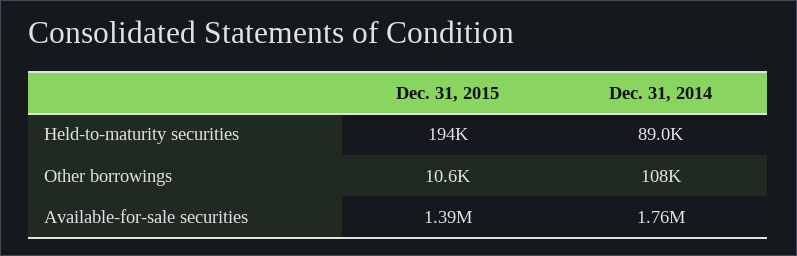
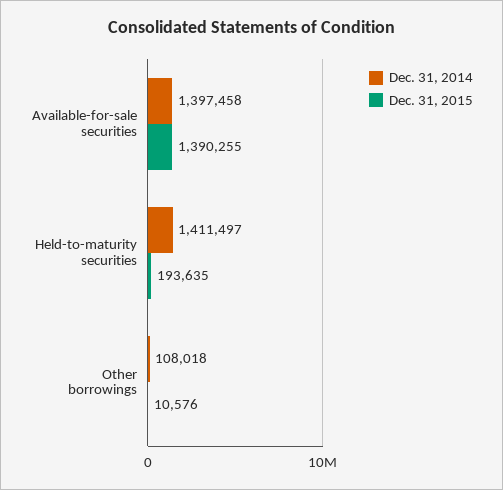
Dec. 31, 2014, Held-to-maturity securities: 89000 -> 1411497
Dec. 31, 2014, Available-for-sale securities: 1760000 -> 1397458

